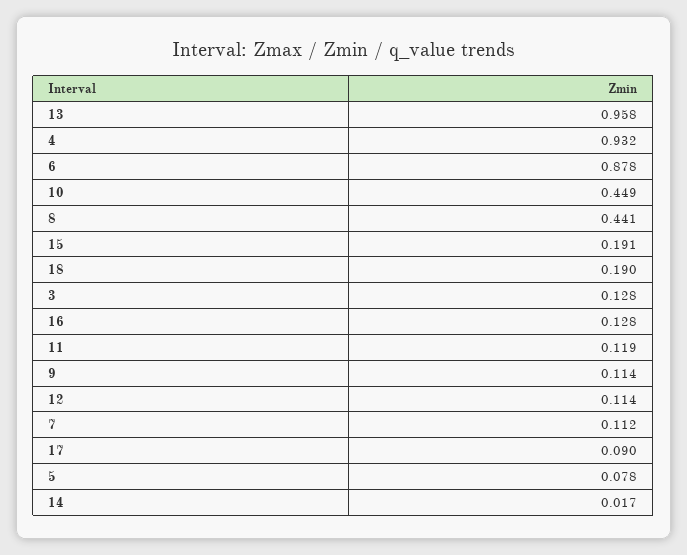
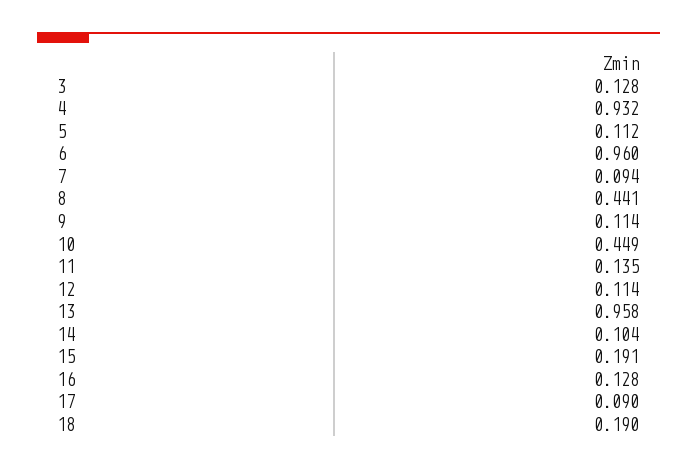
6: 0.878 -> 0.96
11: 0.119 -> 0.135
7: 0.112 -> 0.094
5: 0.078 -> 0.112
14: 0.017 -> 0.104

